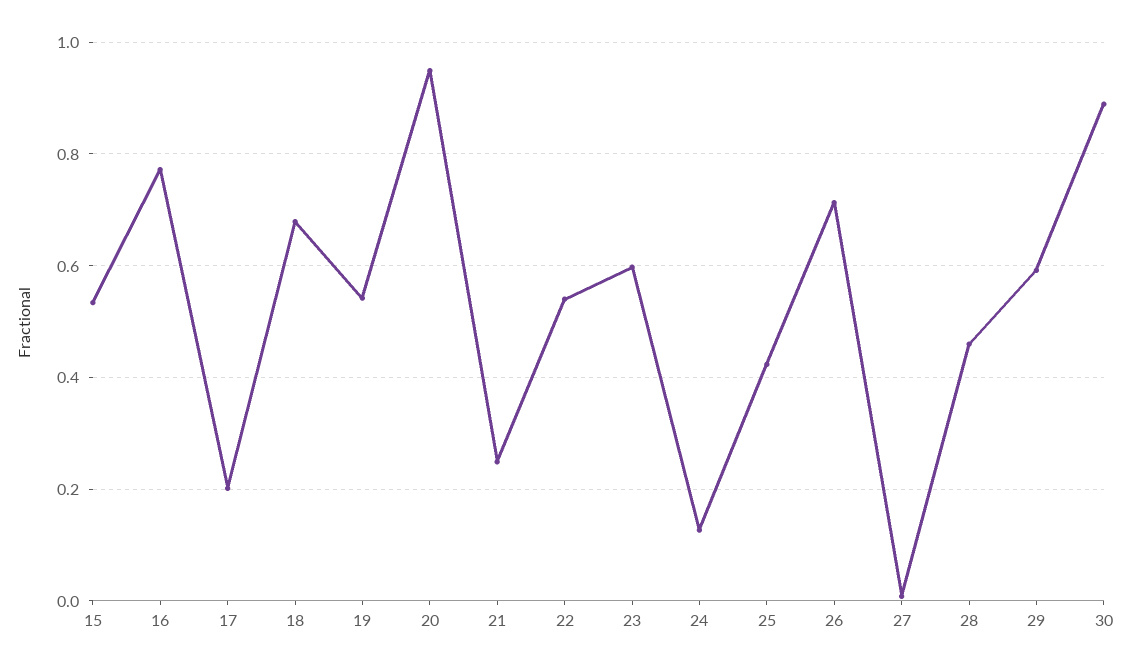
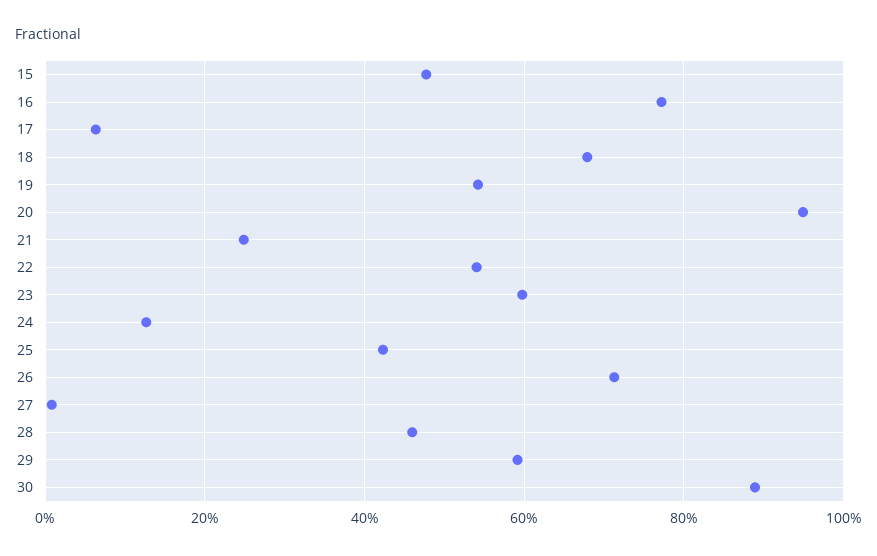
15: 0.54 -> 0.48
17: 0.2 -> 0.06

